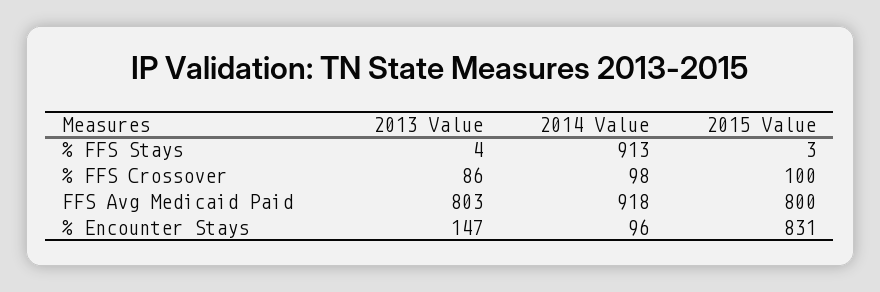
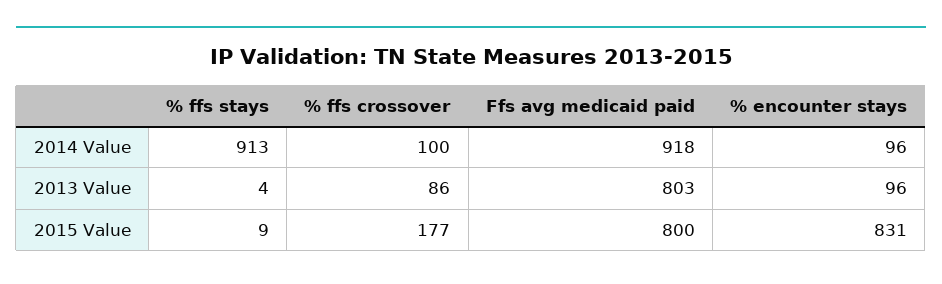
2015 Value, % FFS Stays: 3 -> 9
2014 Value, % FFS Crossover: 98 -> 100
2015 Value, % FFS Crossover: 100 -> 177
2013 Value, % Encounter Stays: 147 -> 96

